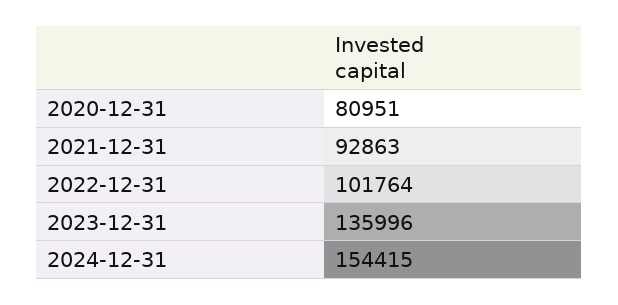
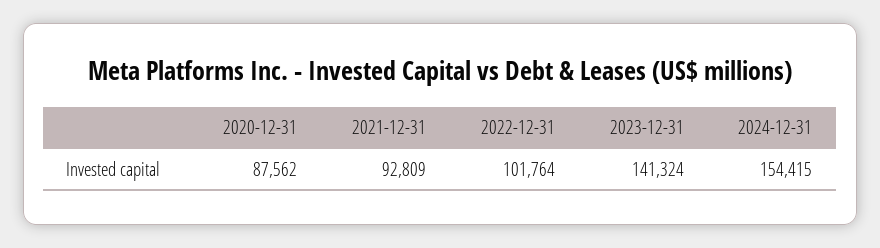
2020-12-31: 80951 -> 87562
2021-12-31: 92863 -> 92809
2023-12-31: 135996 -> 141324

